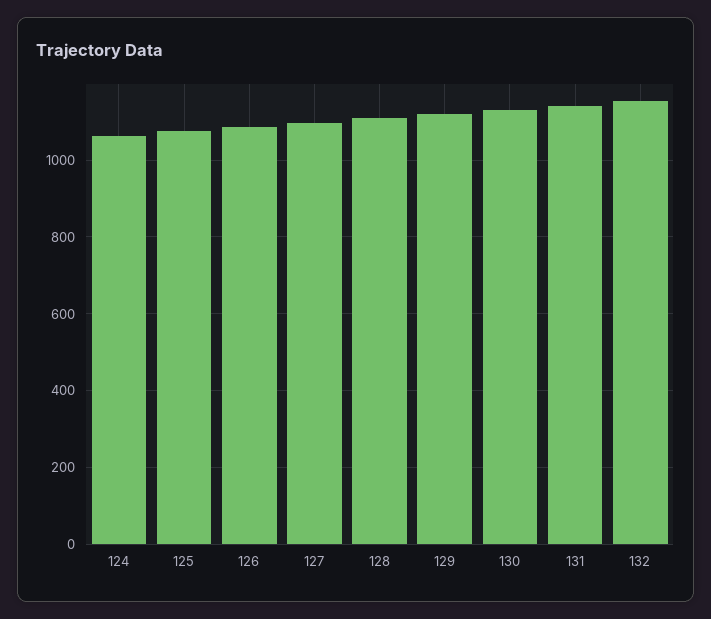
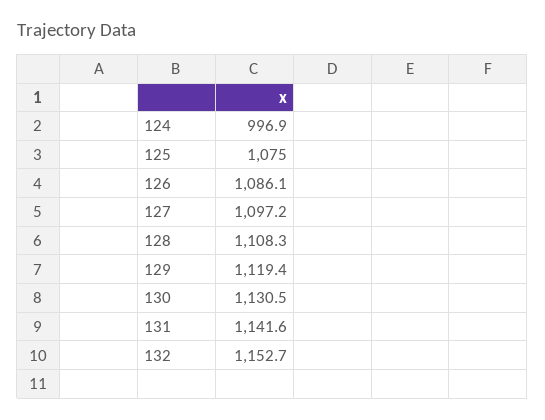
124: 1060 -> 996.9

